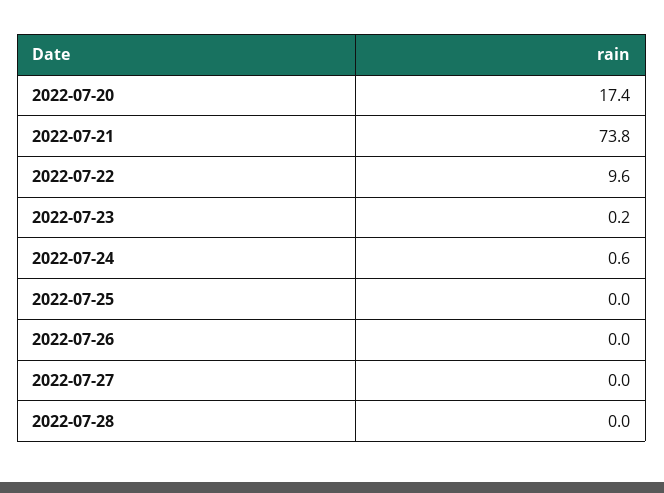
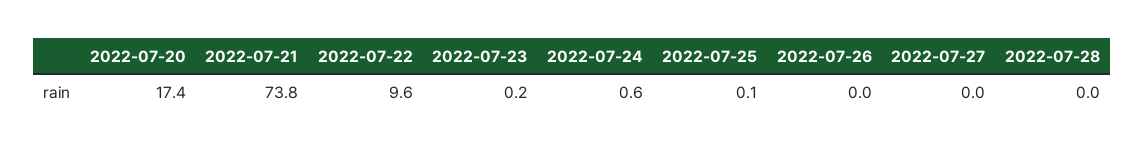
2022-07-25: 0 -> 0.1

